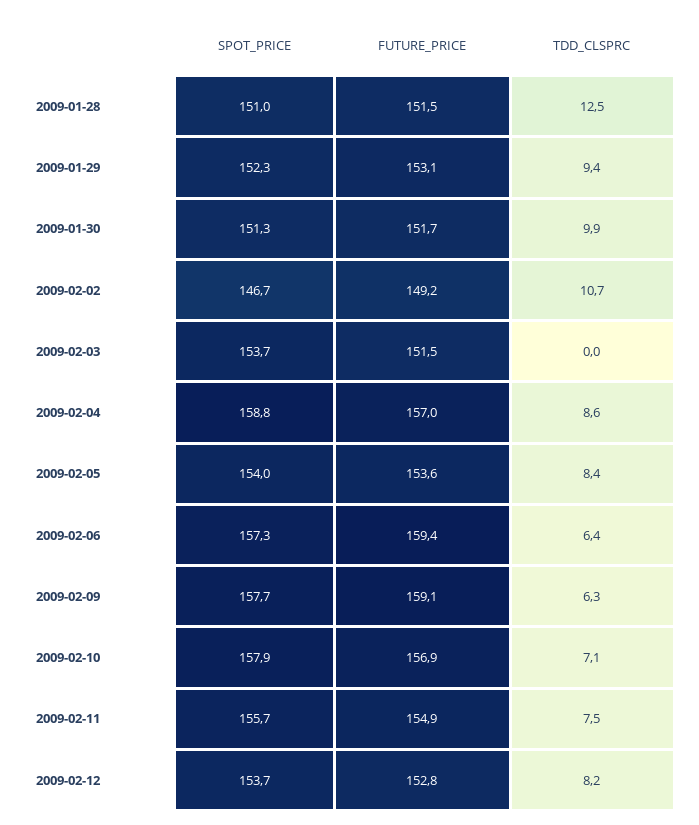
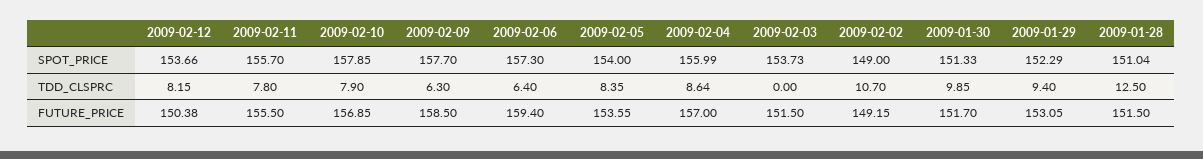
SPOT_PRICE, 2009-02-02: 146.7 -> 149
SPOT_PRICE, 2009-02-04: 158.8 -> 155.99
FUTURE_PRICE, 2009-02-09: 159.1 -> 158.5
TDD_CLSPRC, 2009-02-10: 7.1 -> 7.9
FUTURE_PRICE, 2009-02-11: 154.9 -> 155.5
TDD_CLSPRC, 2009-02-11: 7.5 -> 7.8
FUTURE_PRICE, 2009-02-12: 152.8 -> 150.38

